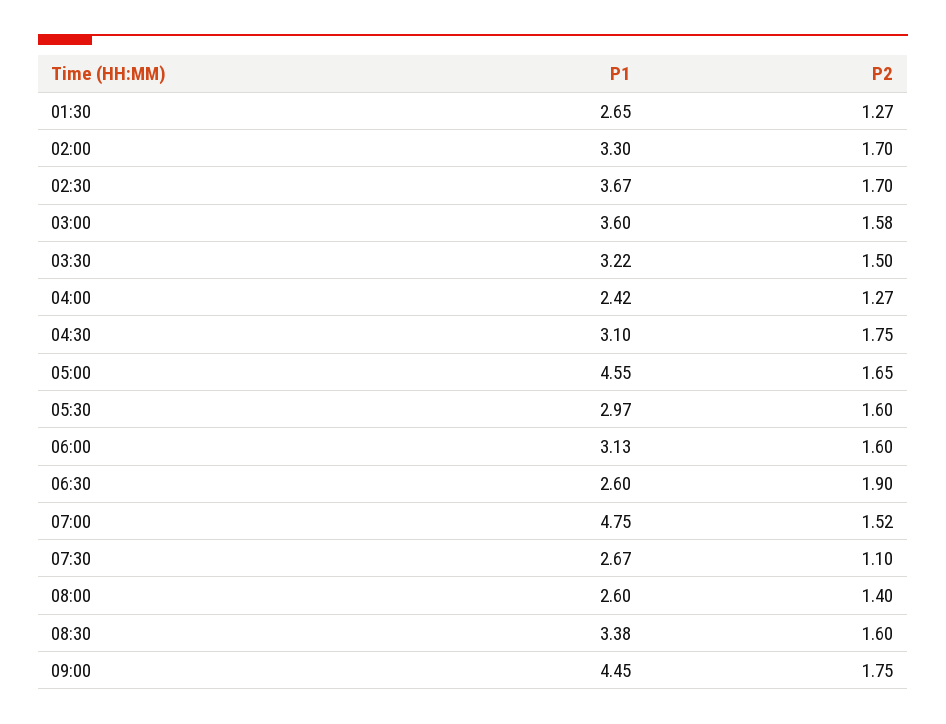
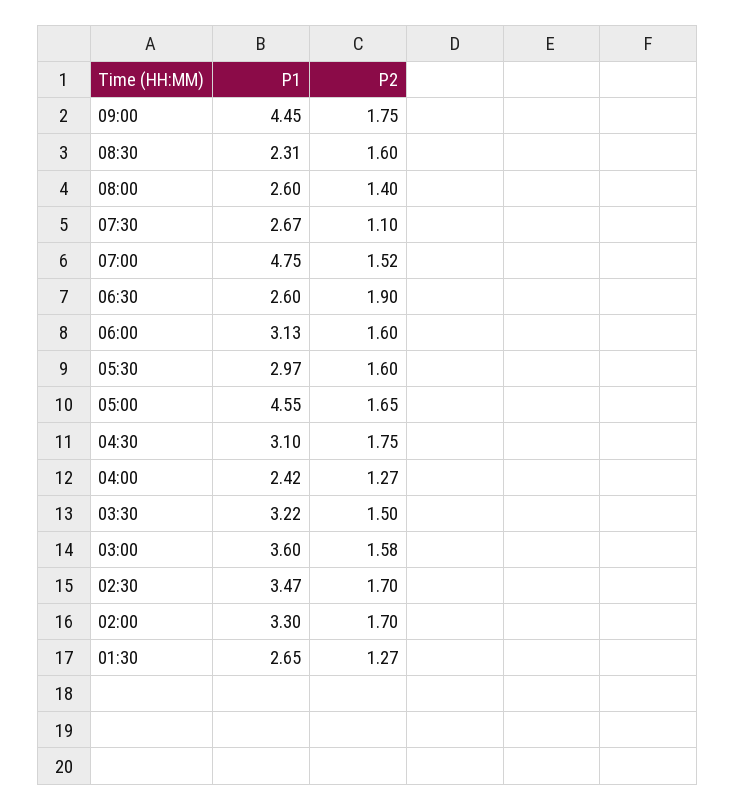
P1, 02:30: 3.67 -> 3.47
P1, 08:30: 3.38 -> 2.31

